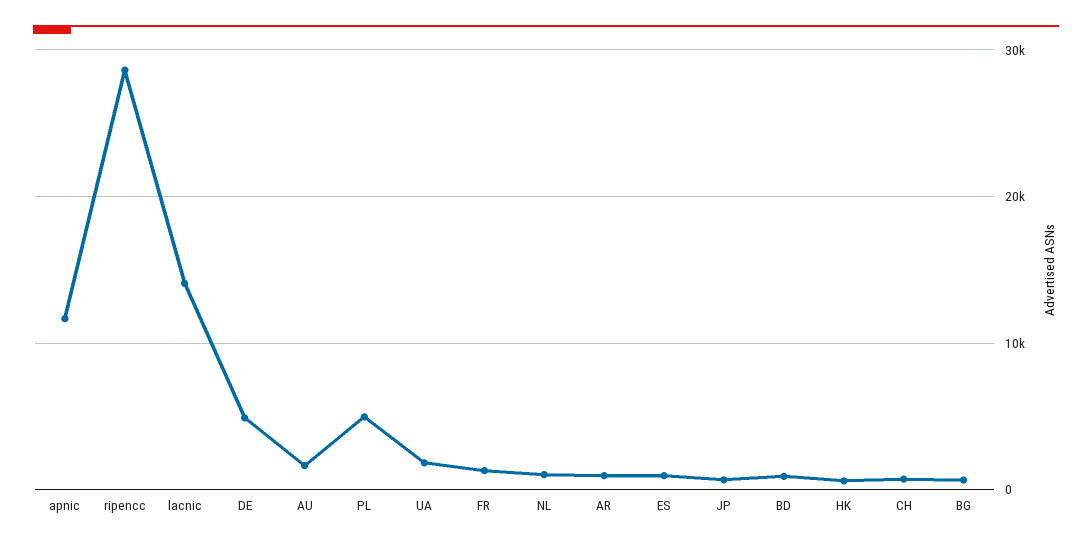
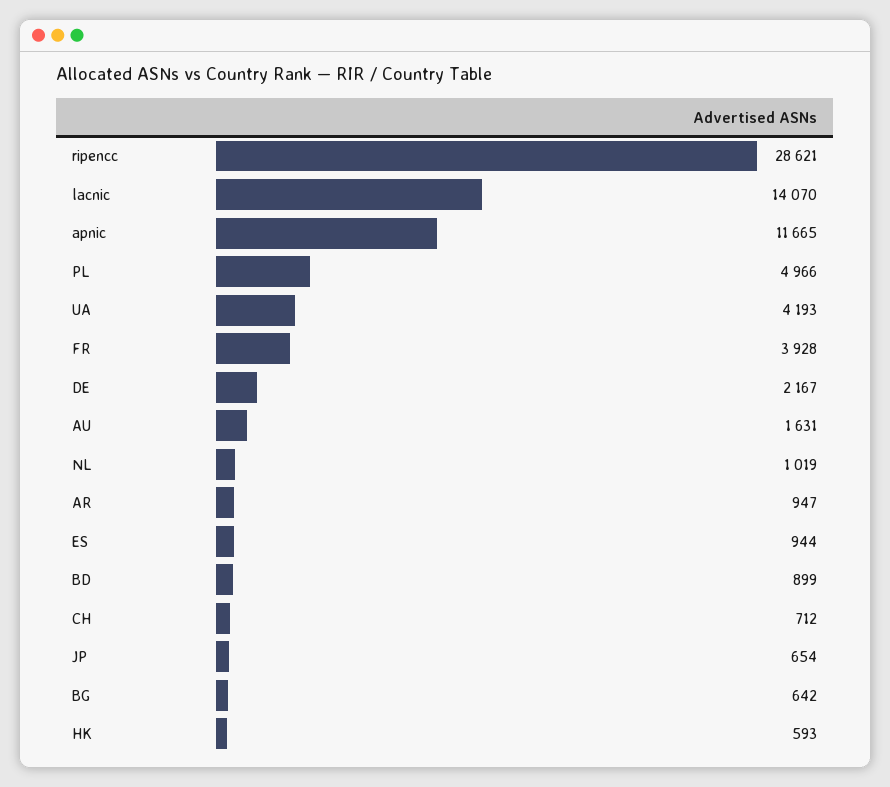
DE: 5000 -> 2167
UA: 2000 -> 4193
FR: 1000 -> 3928

